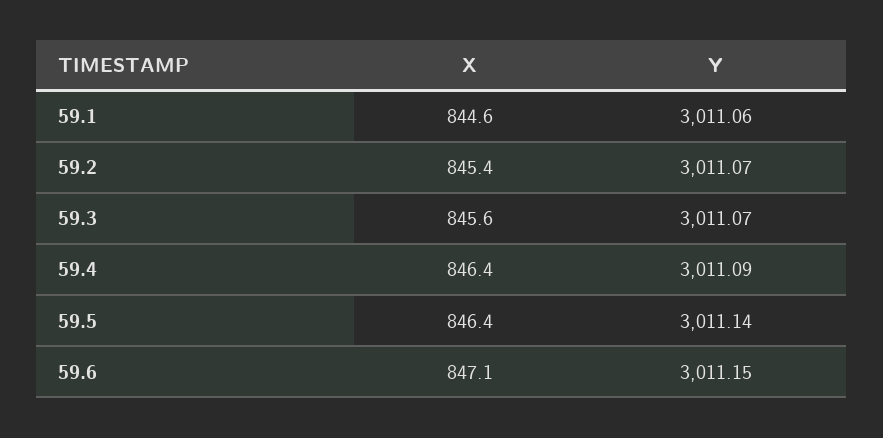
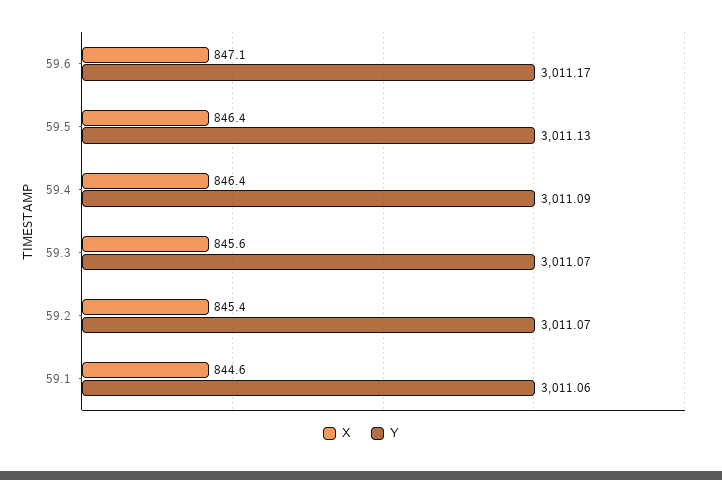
Y, 59.5: 3011.14 -> 3011.13
Y, 59.6: 3011.15 -> 3011.17

